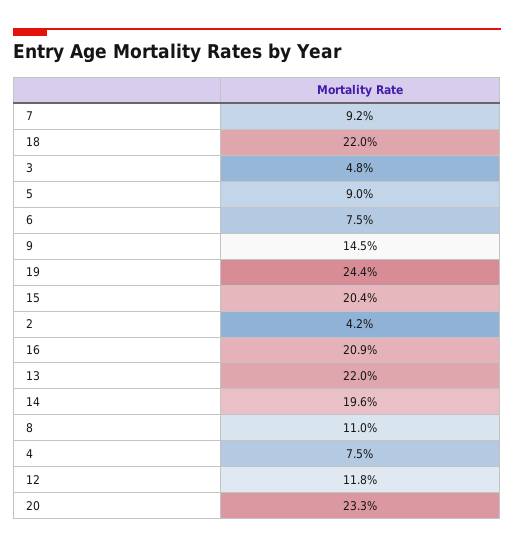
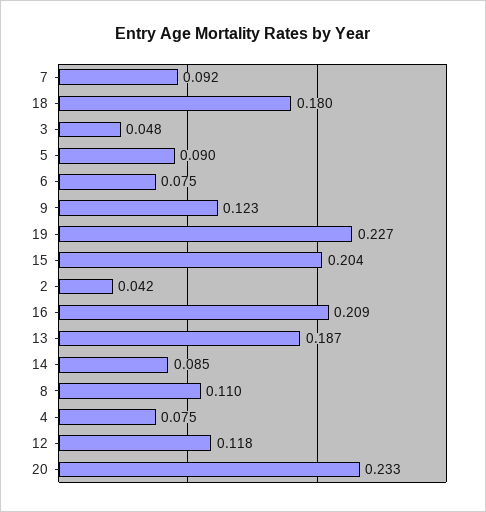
18: 0.22 -> 0.18
9: 0.145 -> 0.123
19: 0.244 -> 0.227
13: 0.22 -> 0.187
14: 0.196 -> 0.085

